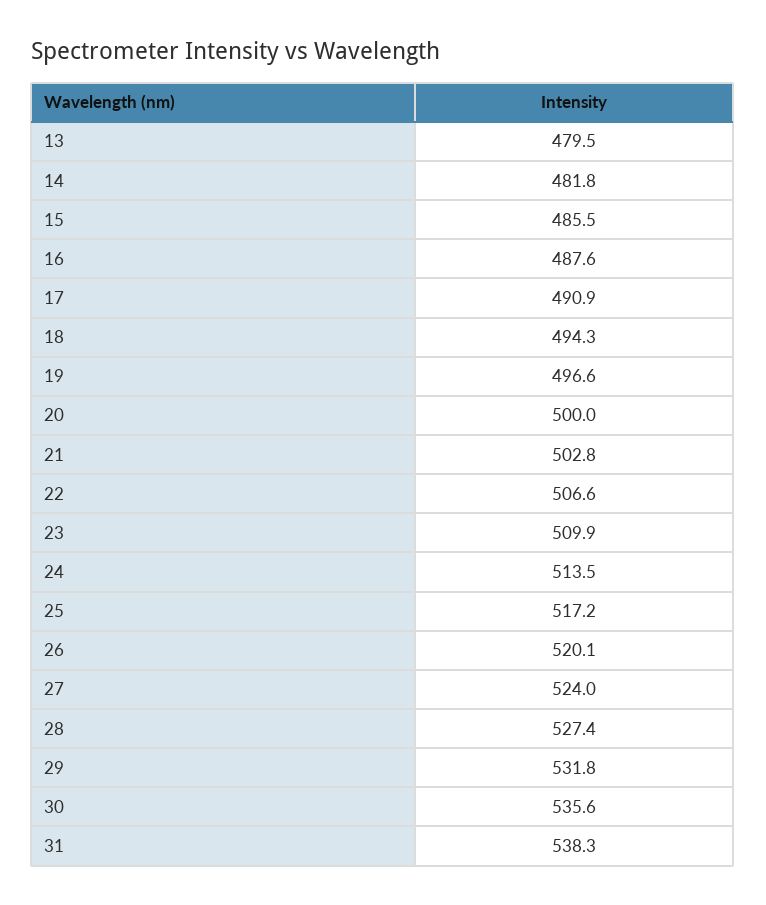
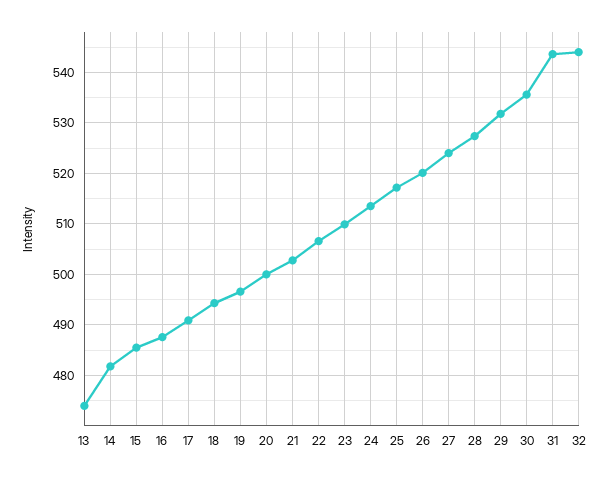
13: 479.5 -> 474
31: 538.3 -> 544
32: none -> 544

